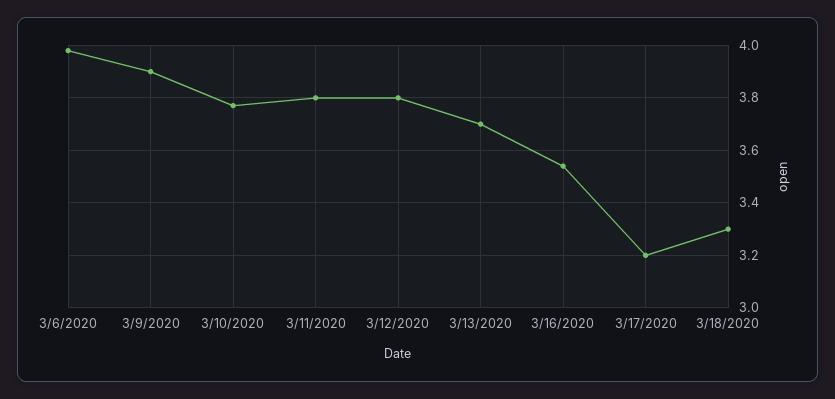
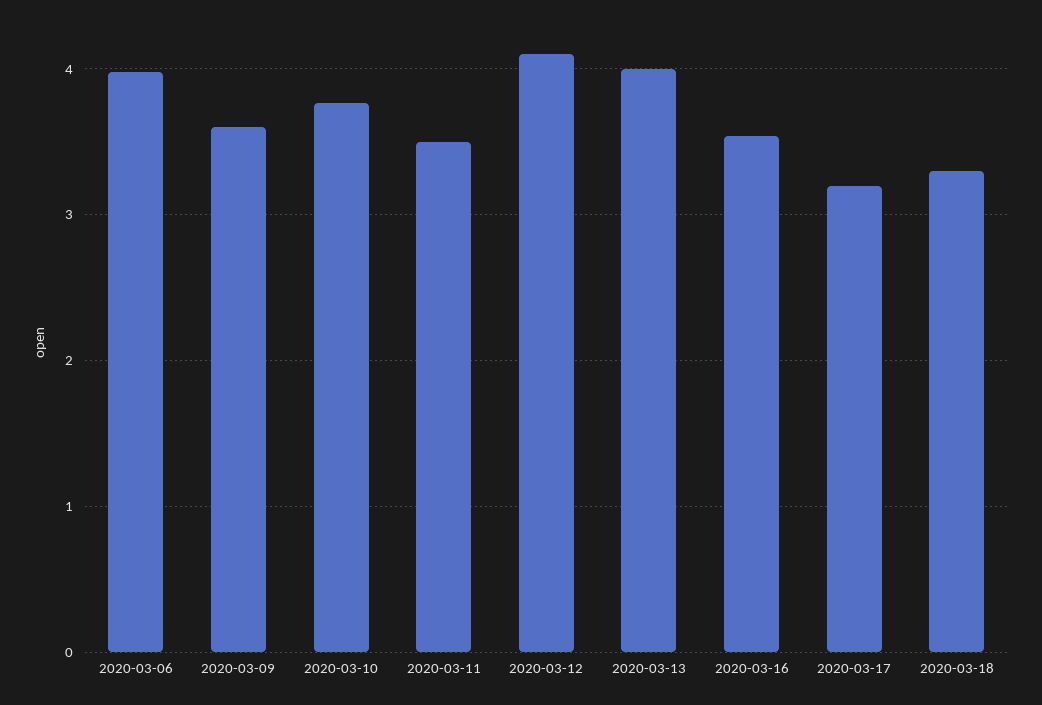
3/9/2020: 3.9 -> 3.6
3/11/2020: 3.8 -> 3.5
3/12/2020: 3.8 -> 4.1
3/13/2020: 3.7 -> 4

